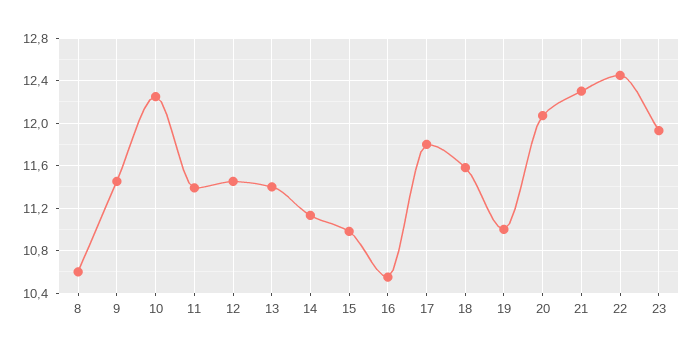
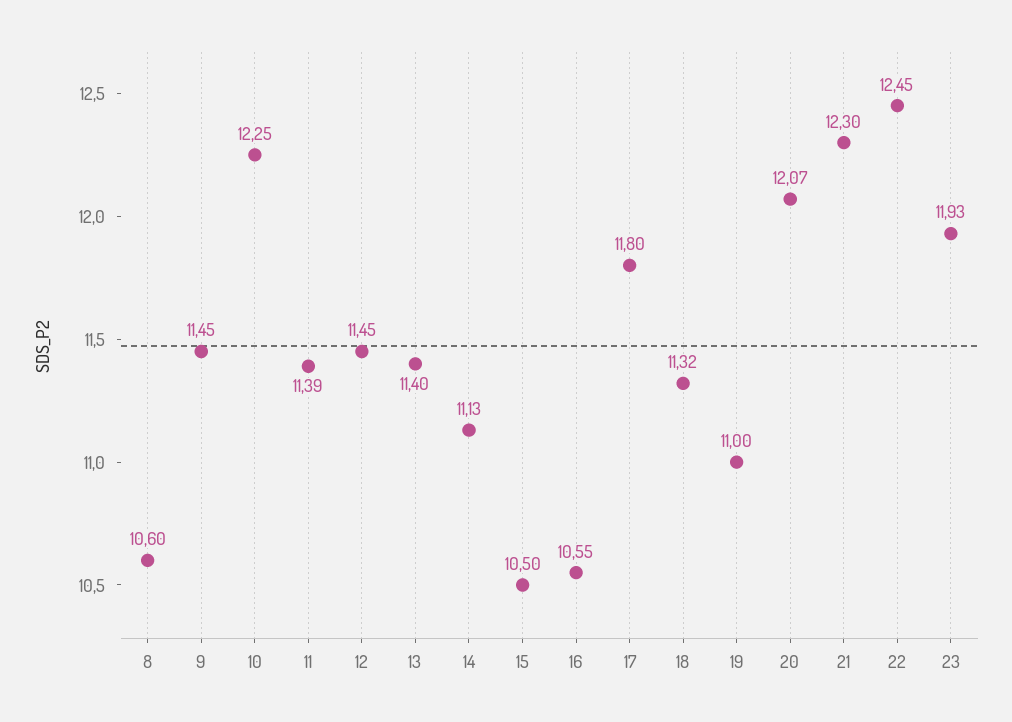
15: 11 -> 10.5
18: 11.6 -> 11.32

